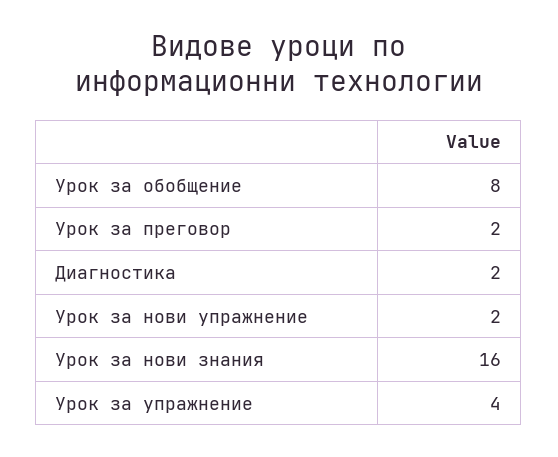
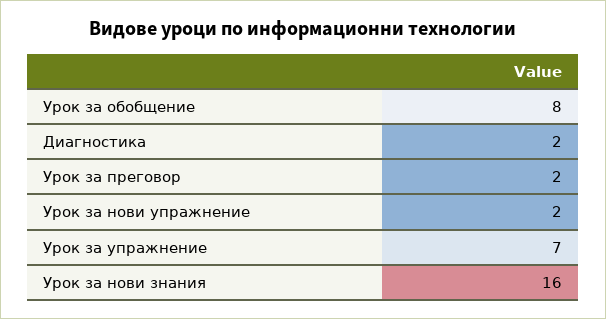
Урок за упражнение: 4 -> 7

